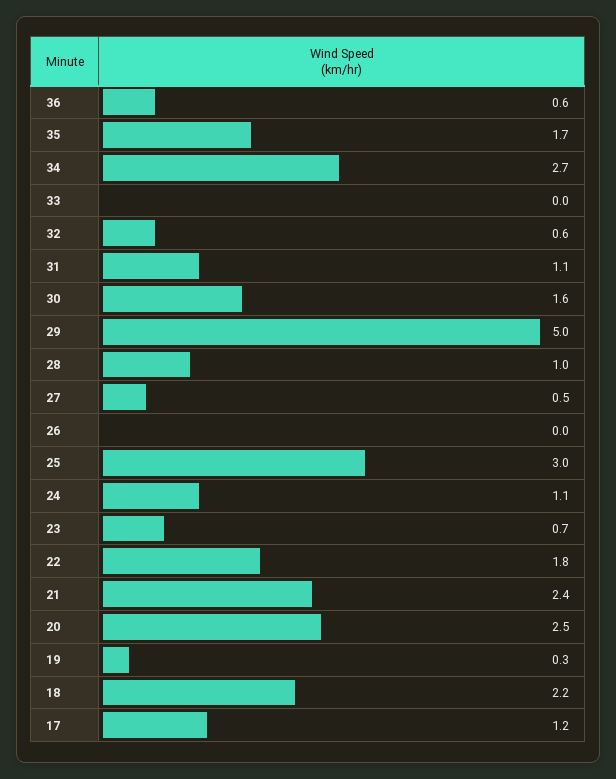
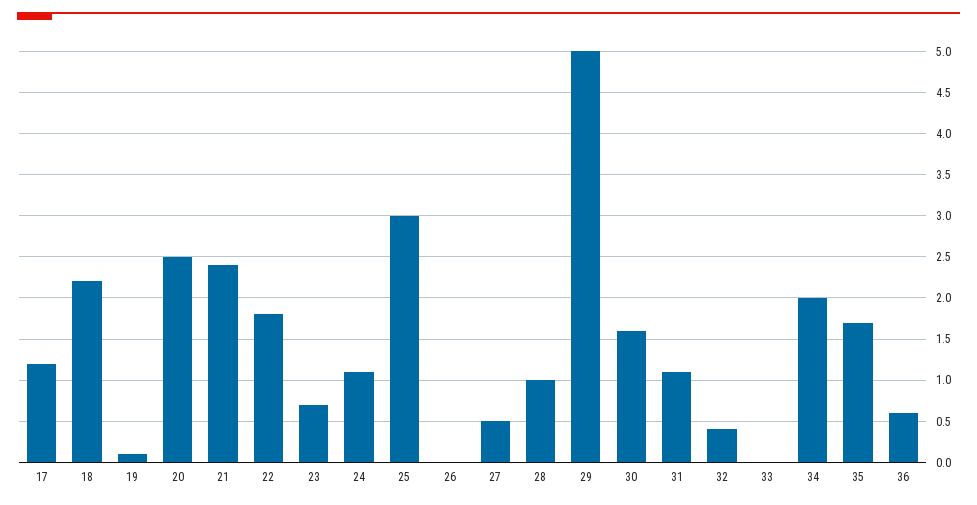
34: 2.7 -> 2
32: 0.6 -> 0.4
19: 0.3 -> 0.1

